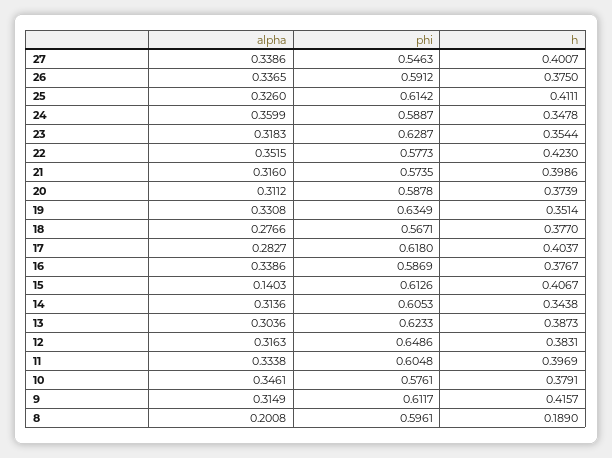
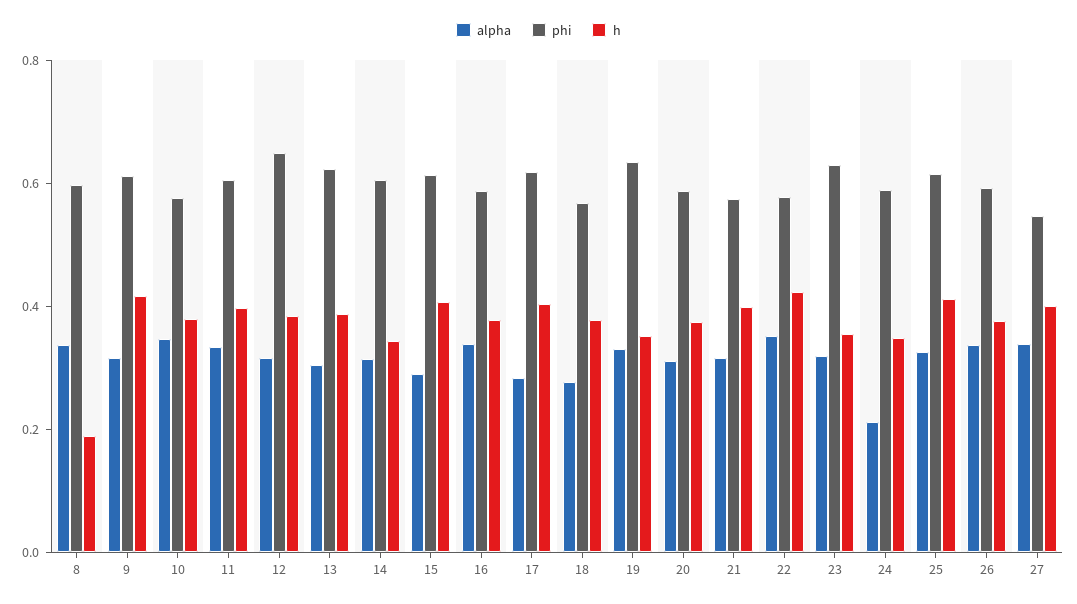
alpha, 24: 0.3599 -> 0.2
alpha, 15: 0.1403 -> 0.3
alpha, 8: 0.2008 -> 0.35

